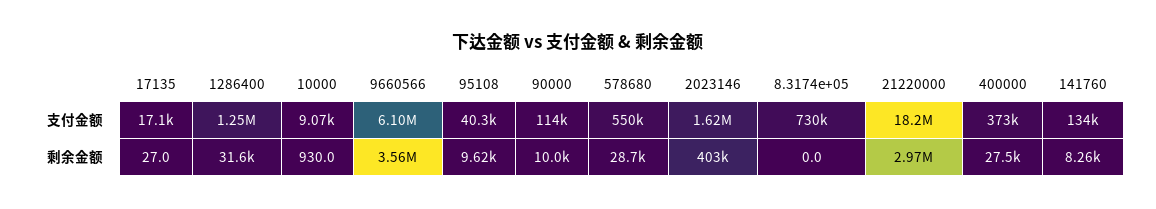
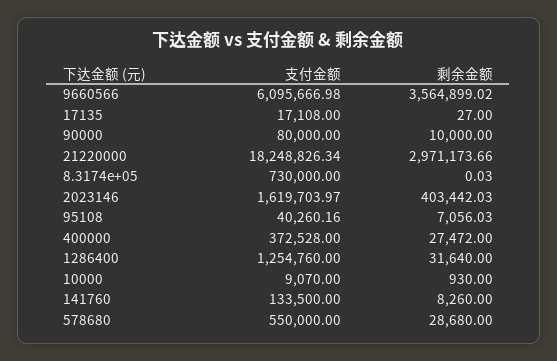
90000, 支付金额: 114000 -> 80000
95108, 剩余金额: 9620 -> 7056.03

